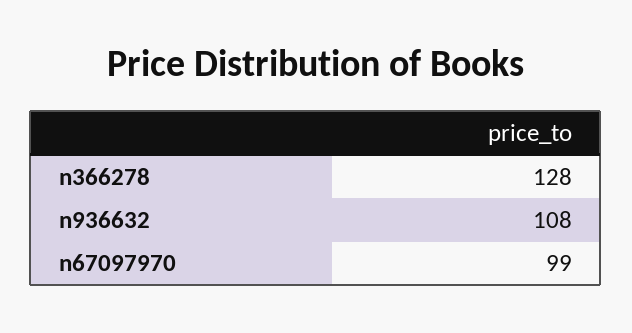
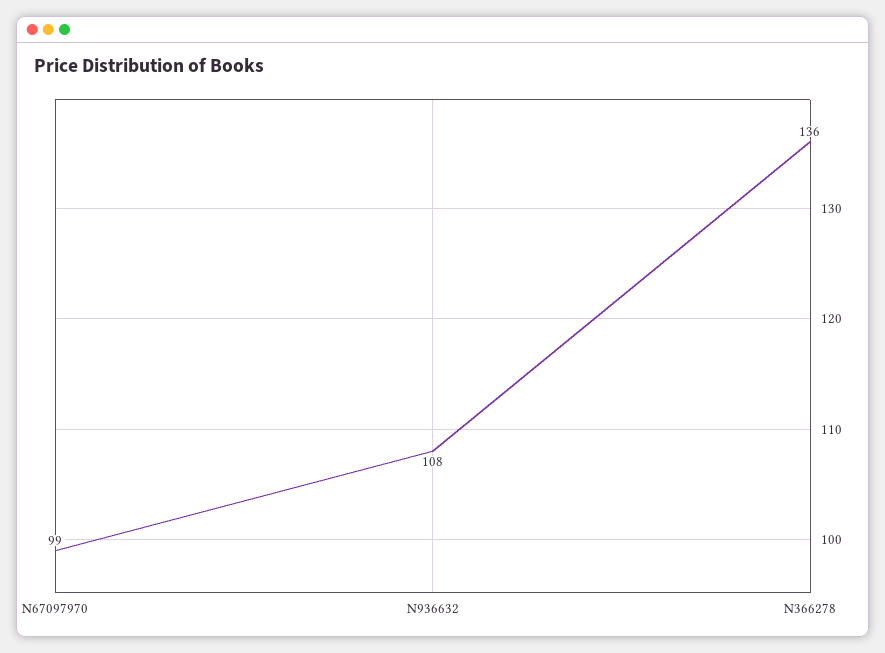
n366278: 128 -> 136

